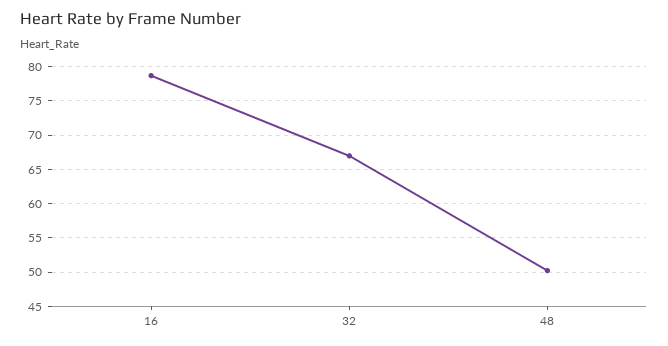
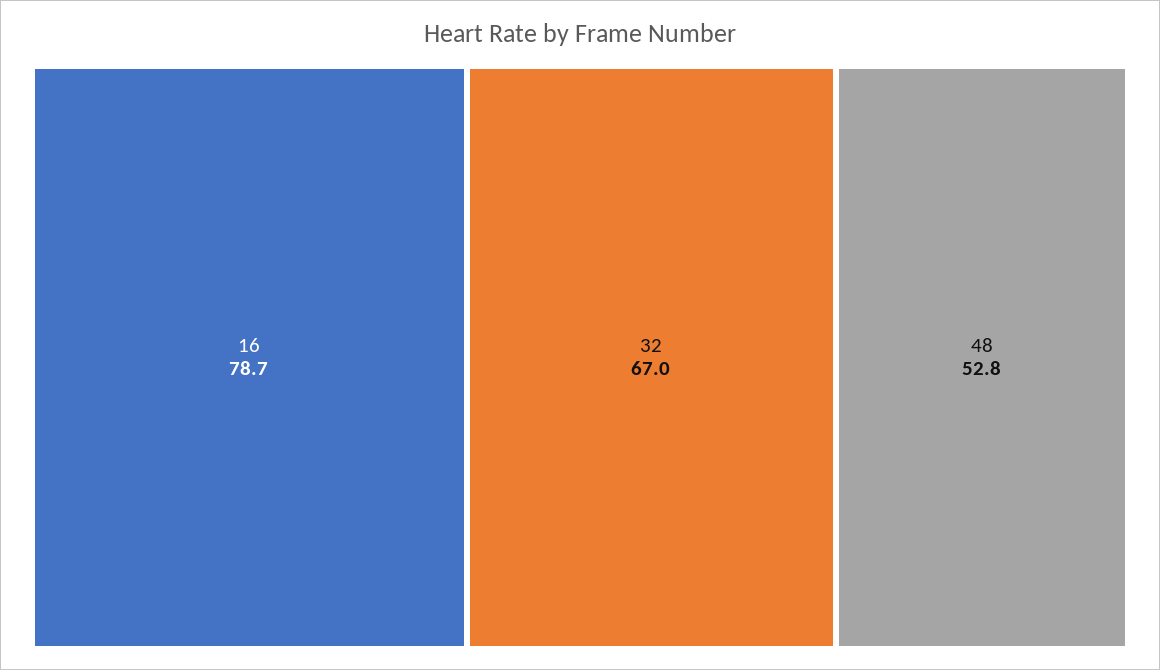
48: 50 -> 52.8

